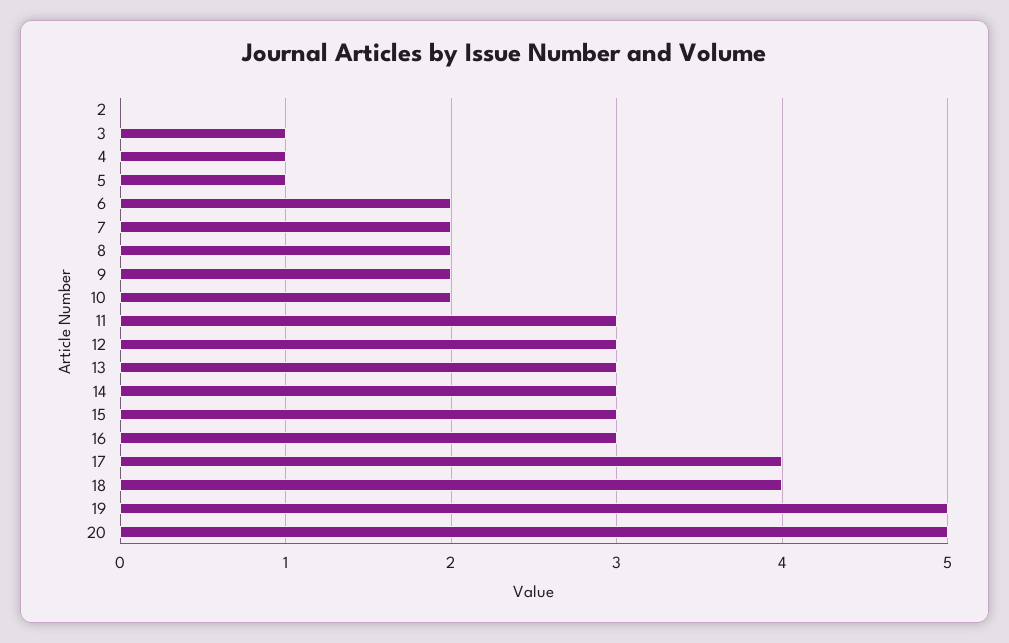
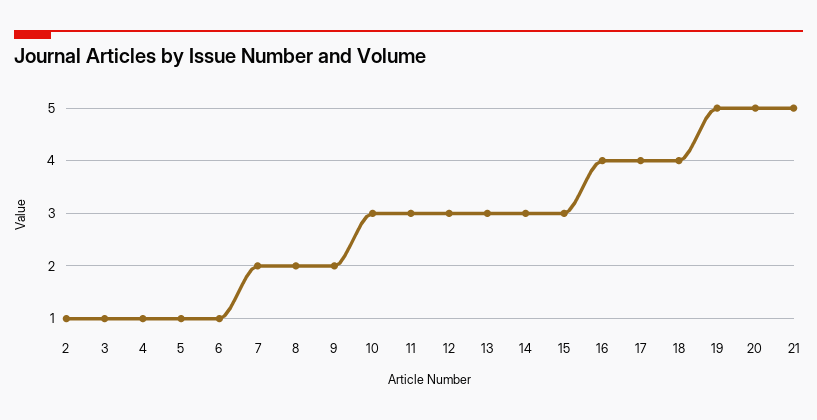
2: 0 -> 1
6: 2 -> 1
10: 2 -> 3
16: 3 -> 4
21: none -> 5

